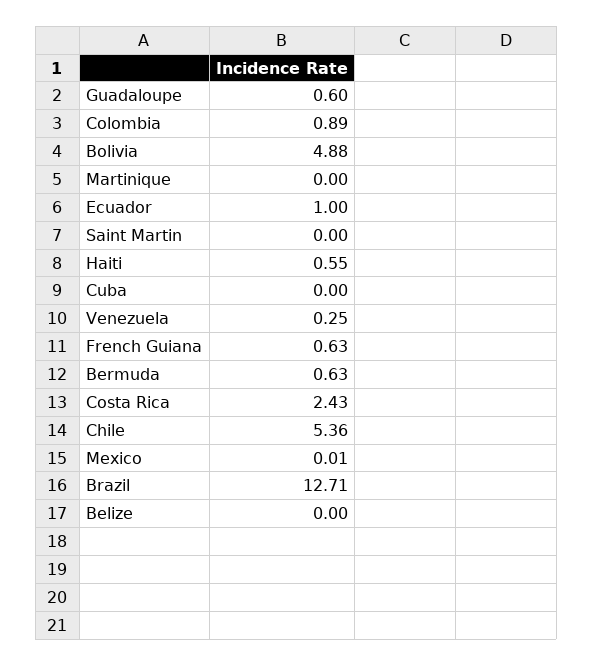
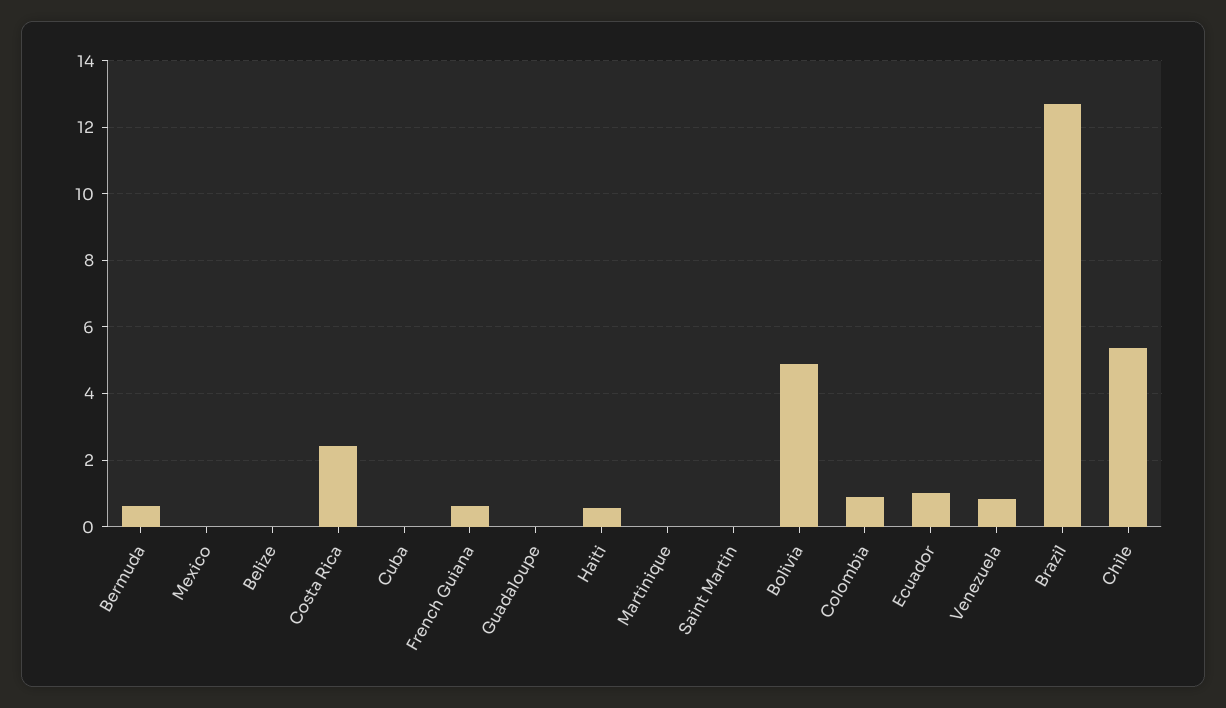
Guadaloupe: 0.6 -> 0
Venezuela: 0.25 -> 0.8

